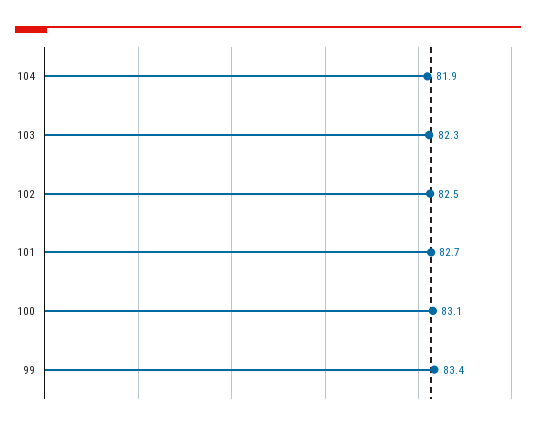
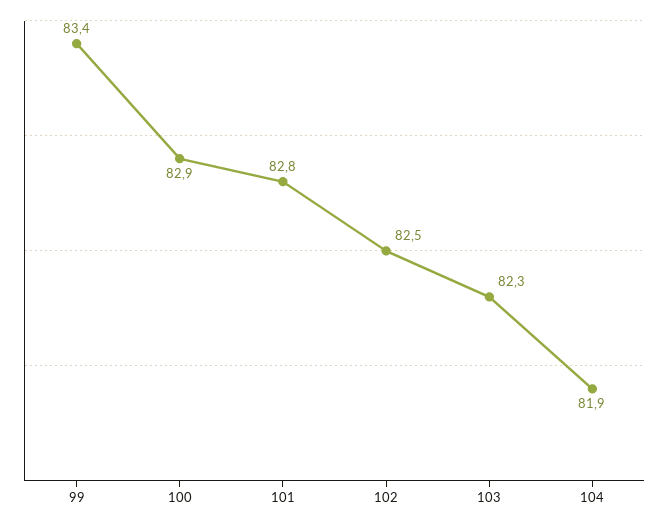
101: 82.7 -> 82.8
100: 83.1 -> 82.9

